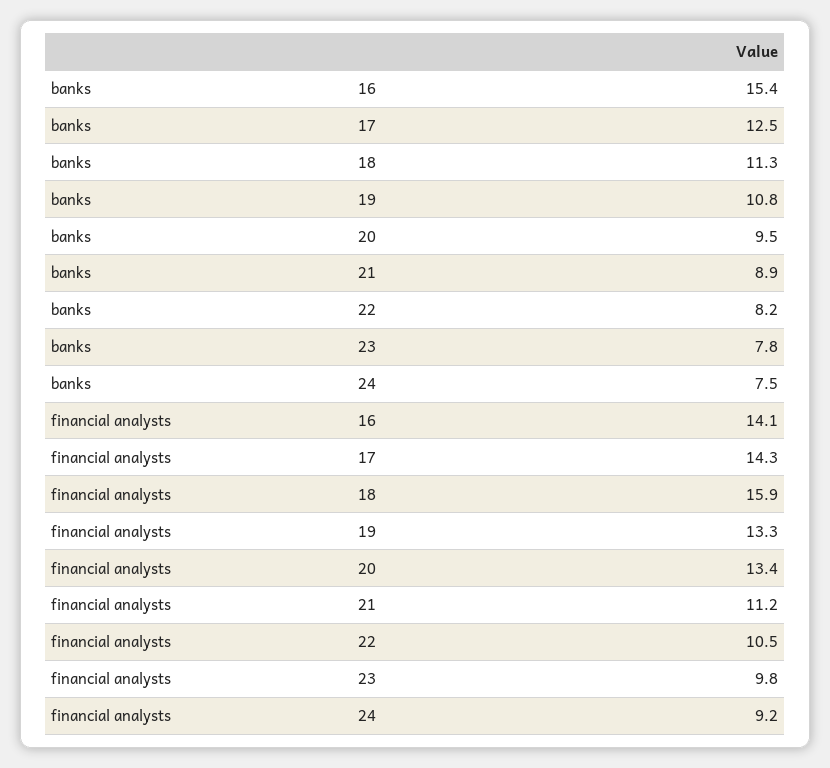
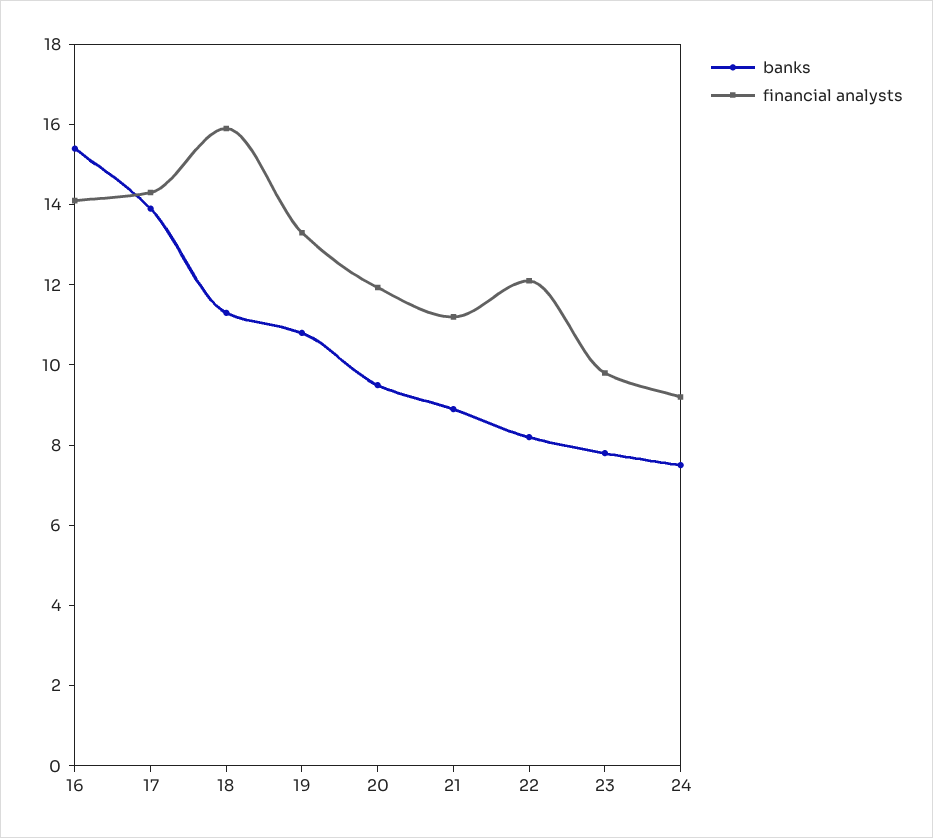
banks, 17: 12.5 -> 14
financial analysts, 20: 13.4 -> 12
financial analysts, 22: 10.5 -> 12

